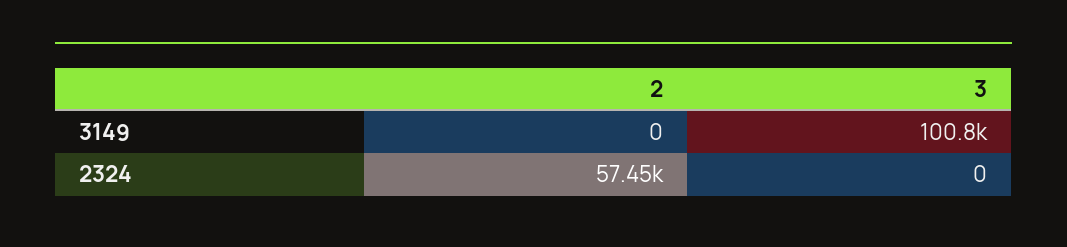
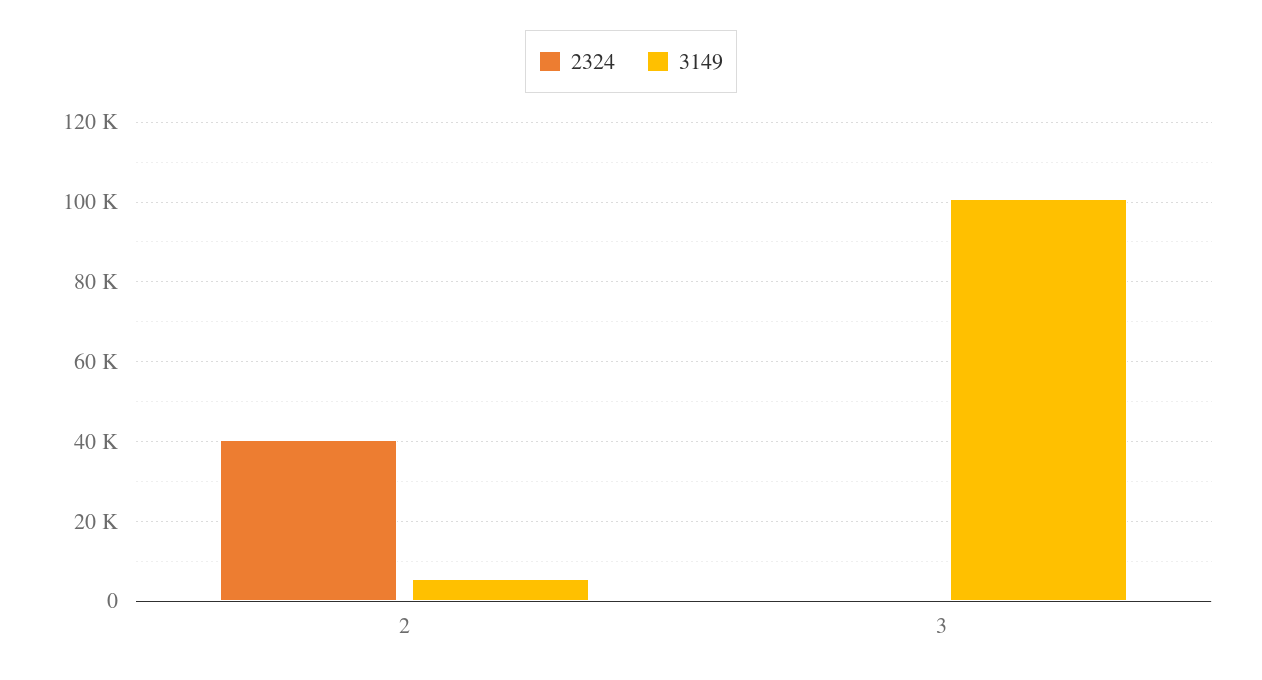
3149, 2: 0 -> 6000
2324, 2: 57450 -> 40000

